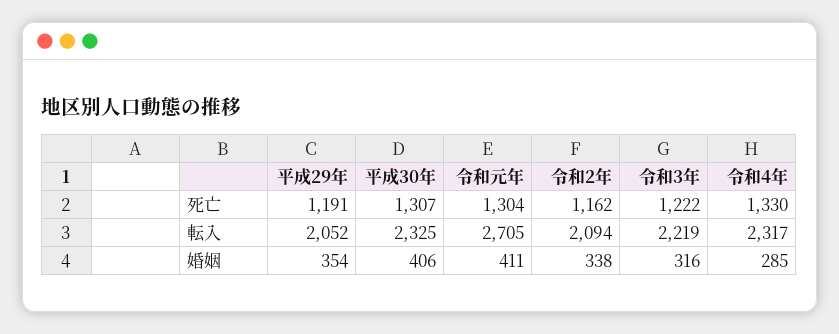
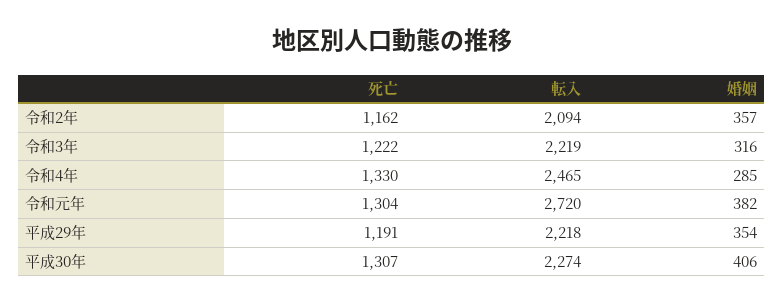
平成29年, 転入: 2052 -> 2218
平成30年, 転入: 2325 -> 2274
令和元年, 転入: 2705 -> 2720
令和4年, 転入: 2317 -> 2465
令和元年, 婚姻: 411 -> 382
令和2年, 婚姻: 338 -> 357

